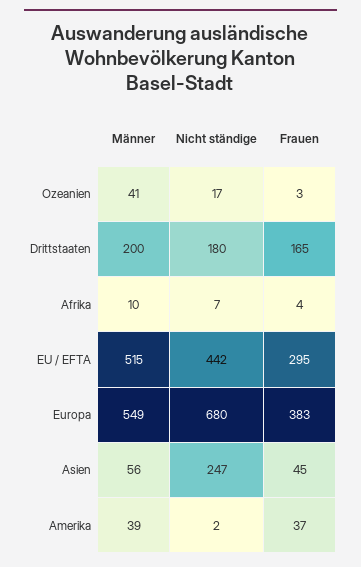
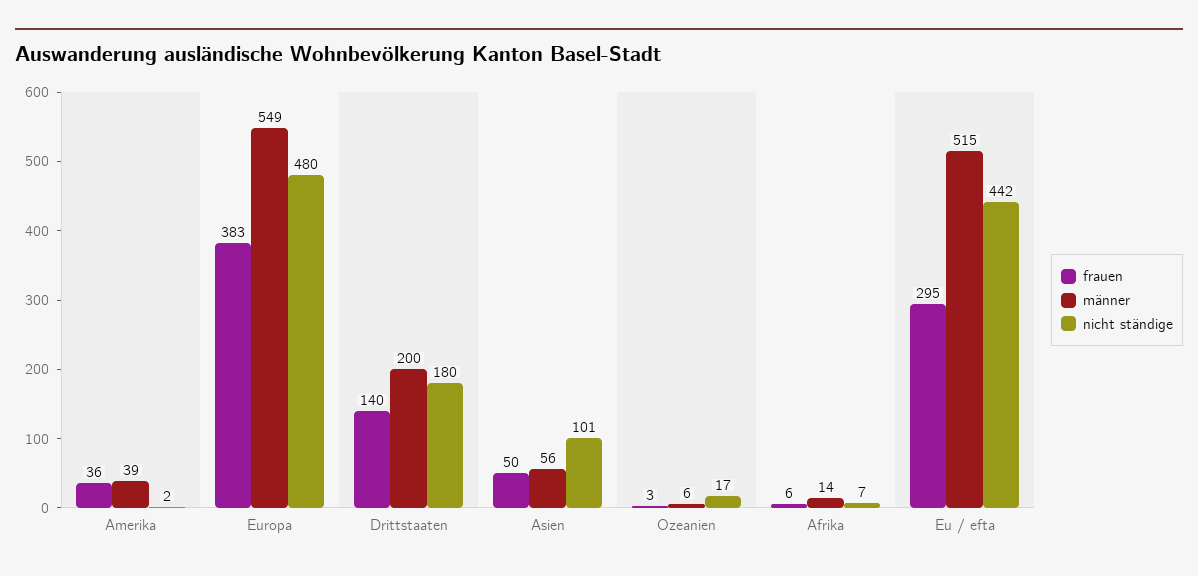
Männer, Ozeanien: 41 -> 6
Frauen, Drittstaaten: 165 -> 140
Männer, Afrika: 10 -> 14
Frauen, Afrika: 4 -> 6
Nicht ständige, Europa: 680 -> 480
Nicht ständige, Asien: 247 -> 101
Frauen, Asien: 45 -> 50
Frauen, Amerika: 37 -> 36

